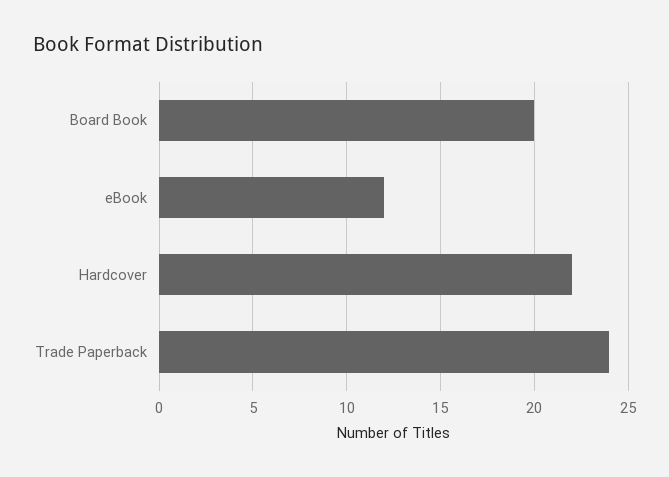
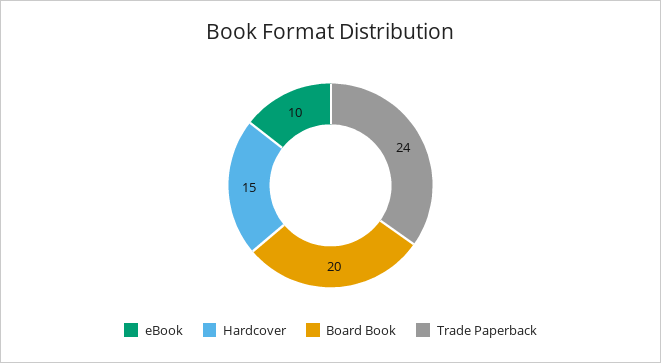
eBook: 12 -> 10
Hardcover: 22 -> 15

